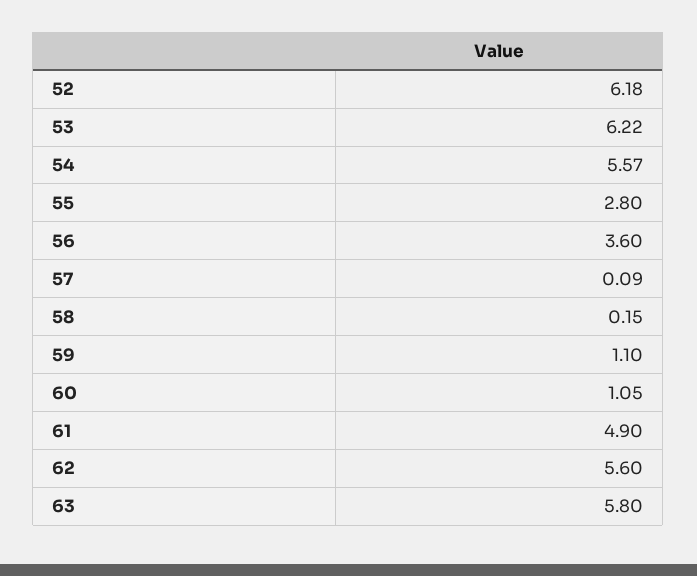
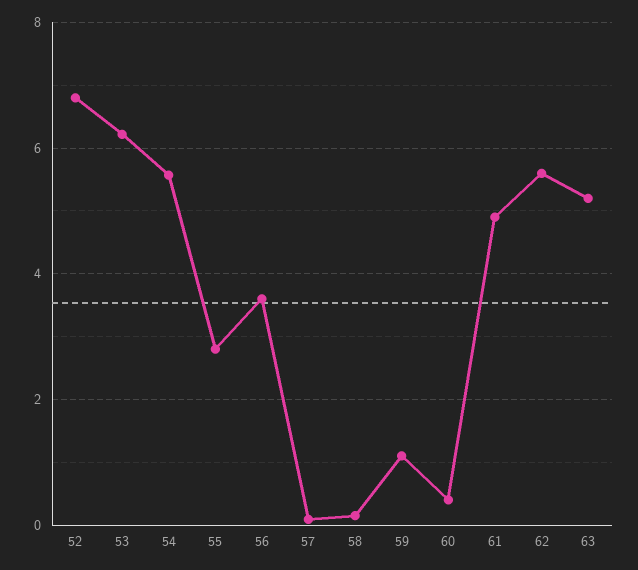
52: 6.18 -> 6.8
60: 1.05 -> 0.4
63: 5.8 -> 5.2

